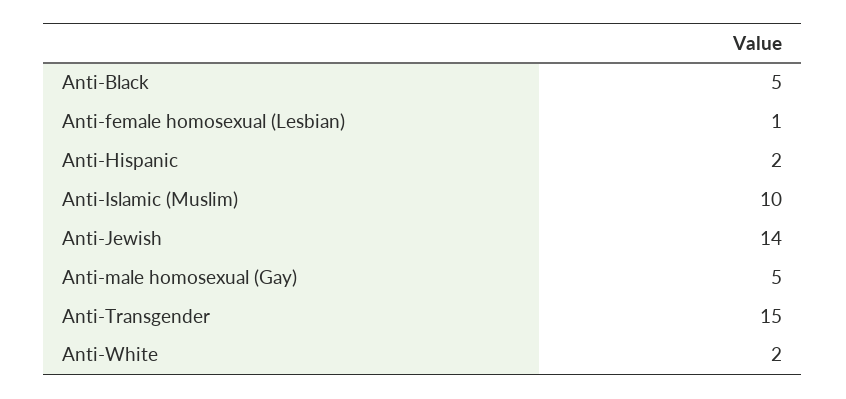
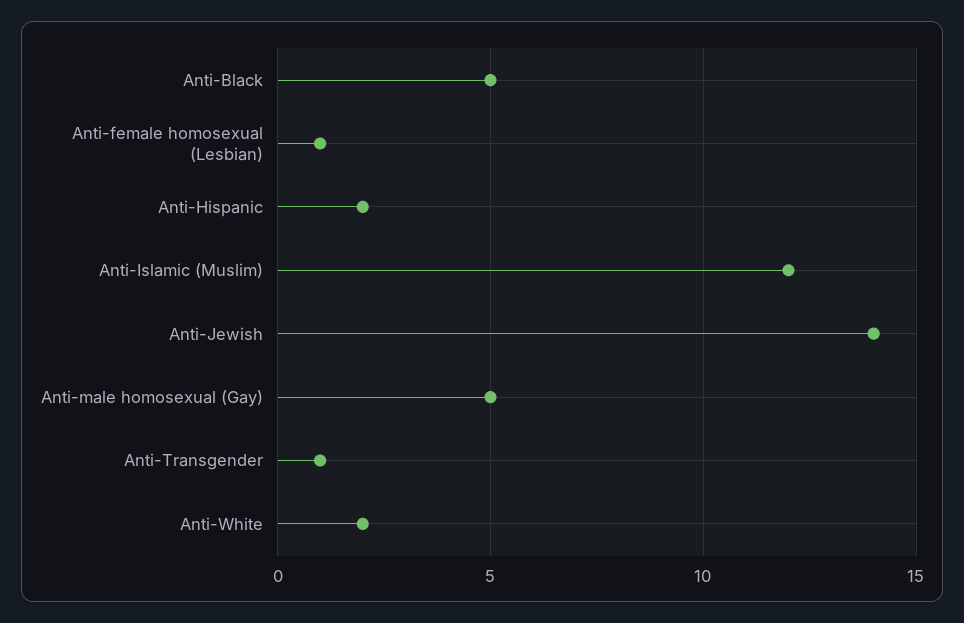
Anti-Islamic (Muslim): 10 -> 12
Anti-Transgender: 15 -> 1

